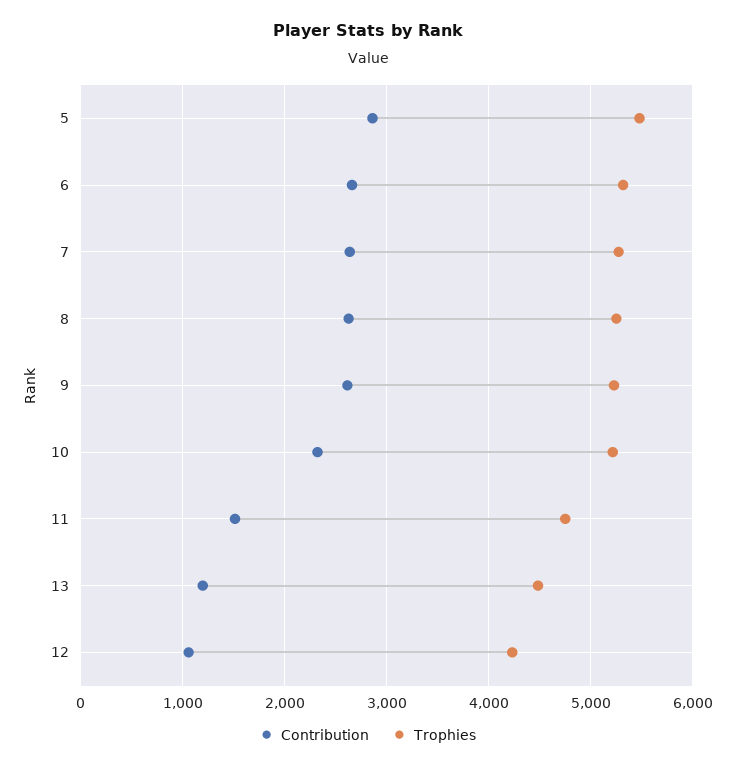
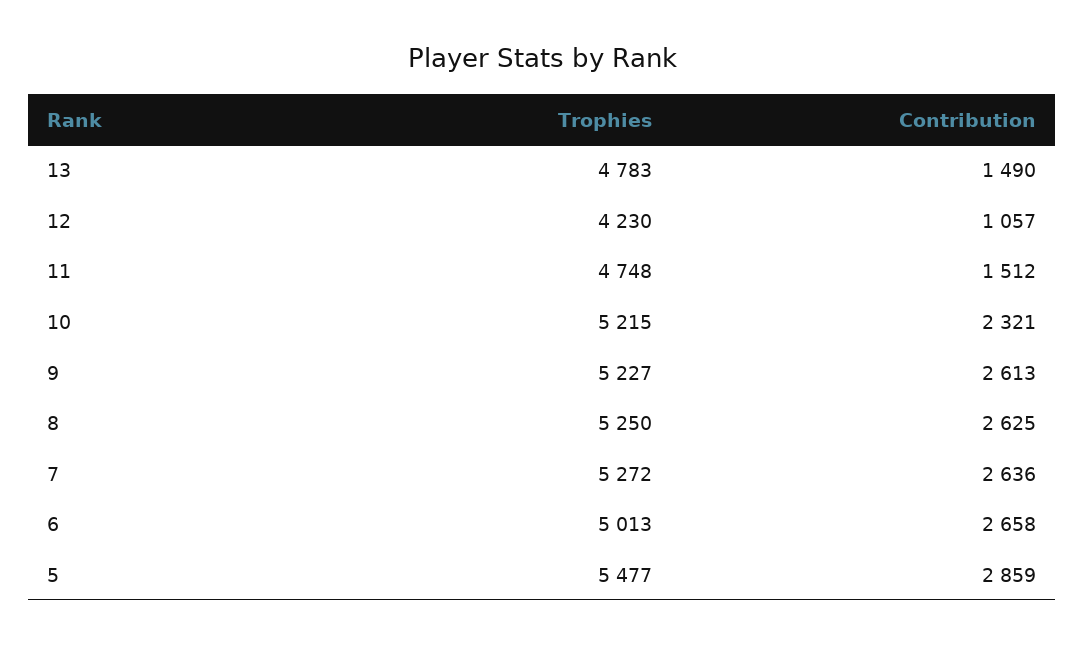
Trophies, 6: 5300 -> 5013
Contribution, 13: 1200 -> 1490
Trophies, 13: 4500 -> 4783

